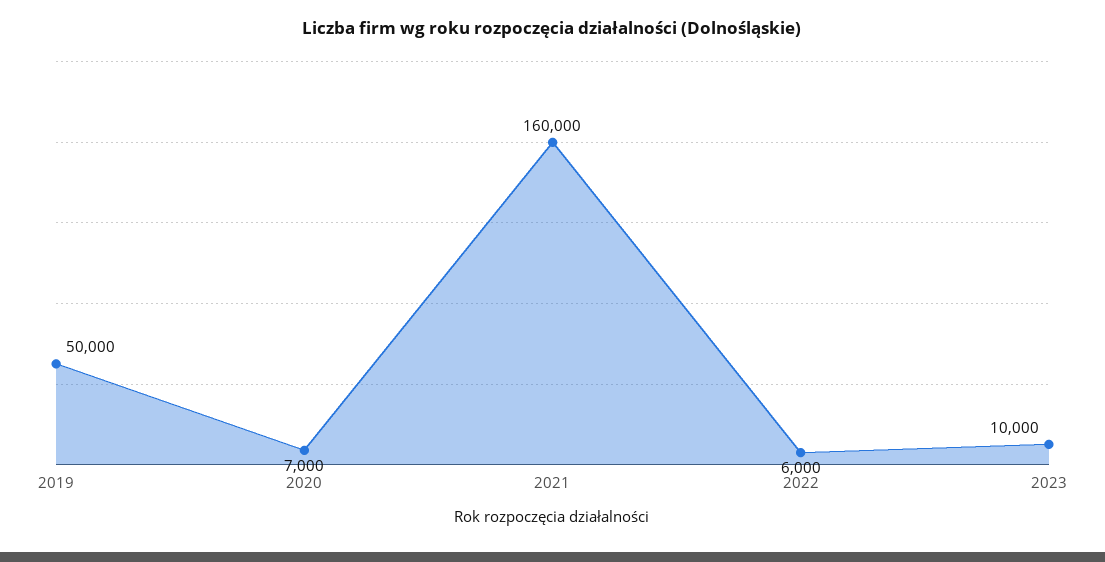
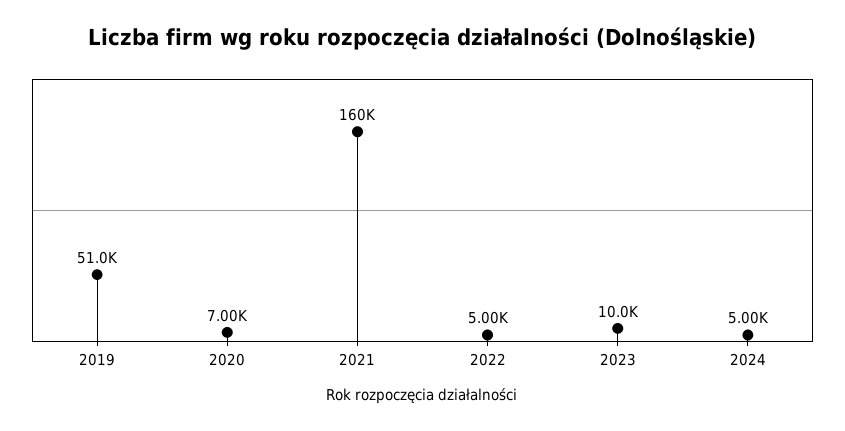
2019: 50000 -> 51000
2022: 6000 -> 5000
2024: none -> 5000

